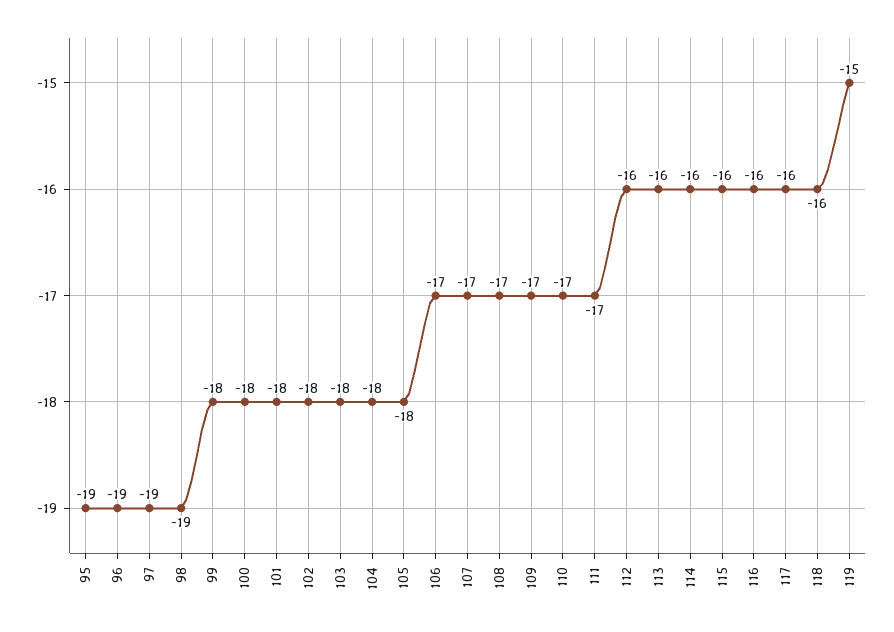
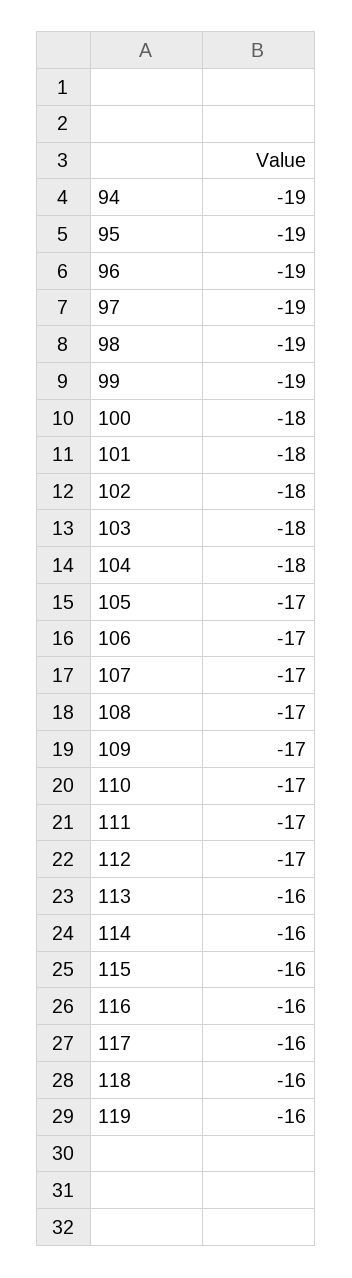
99: -18 -> -19
105: -18 -> -17
112: -16 -> -17
119: -15 -> -16
94: none -> -19

